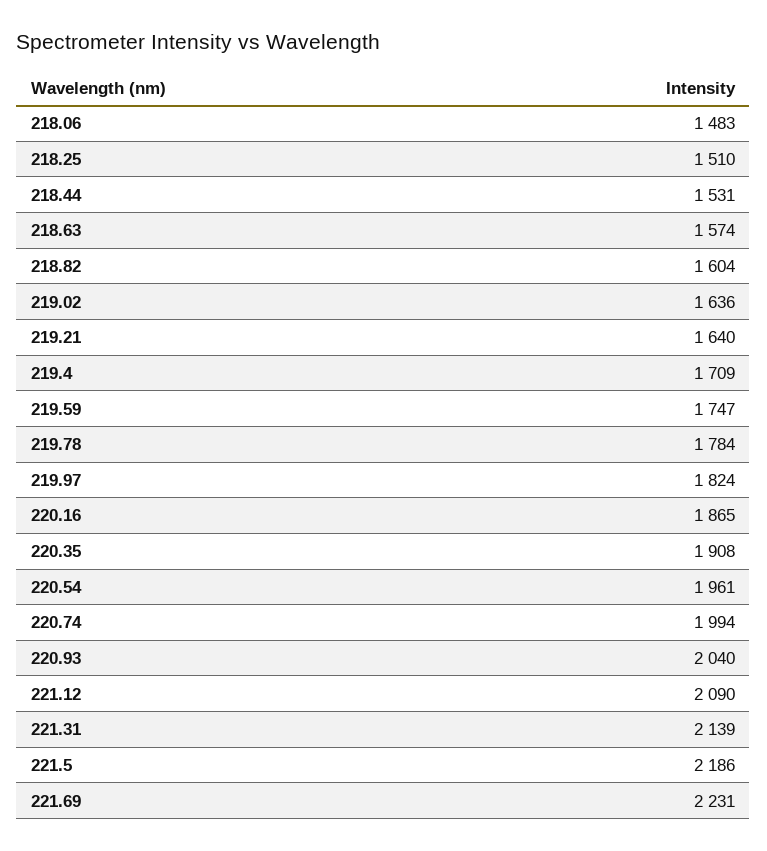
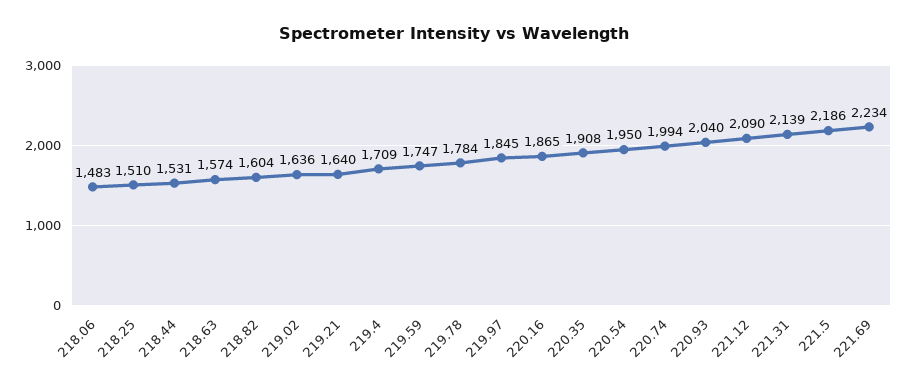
219.97: 1824 -> 1845
220.54: 1961 -> 1950
221.69: 2231 -> 2234

